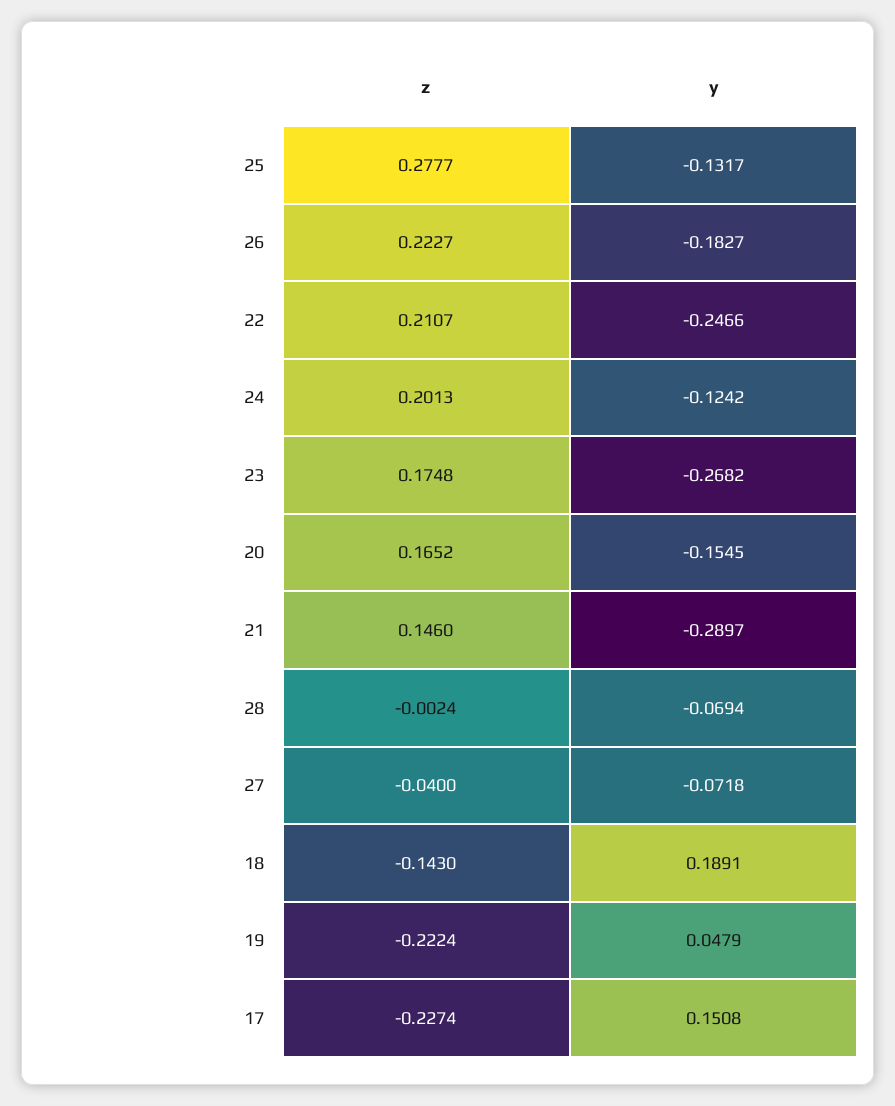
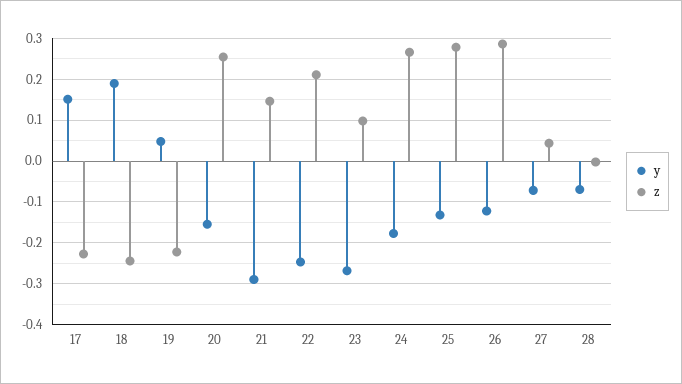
z, 26: 0.2227 -> 0.28
y, 26: -0.1827 -> -0.12
z, 24: 0.2013 -> 0.26
y, 24: -0.1242 -> -0.18
z, 23: 0.1748 -> 0.1
z, 20: 0.1652 -> 0.26
z, 27: -0.04 -> 0.04
z, 18: -0.143 -> -0.24

